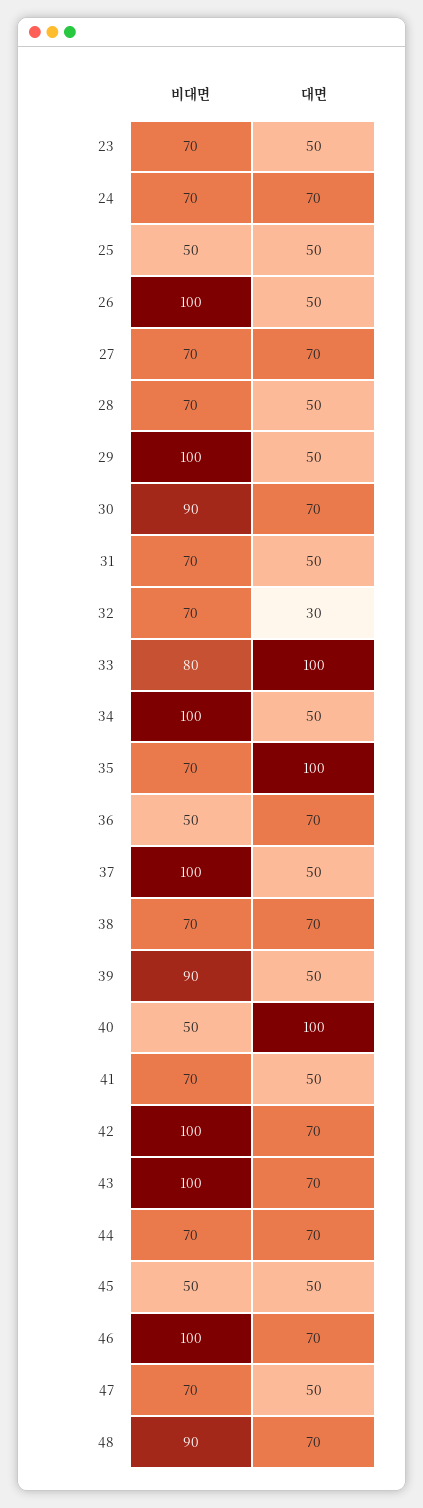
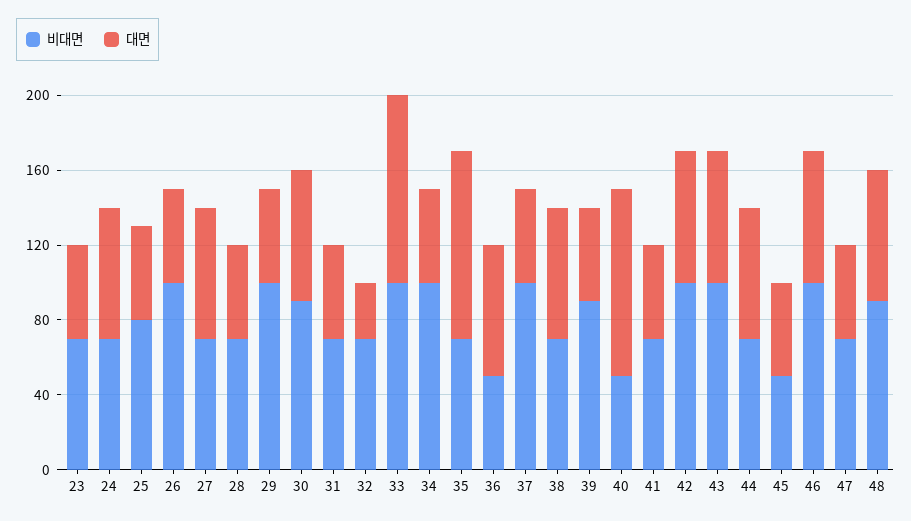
비대면, 25: 50 -> 80
비대면, 33: 80 -> 100

